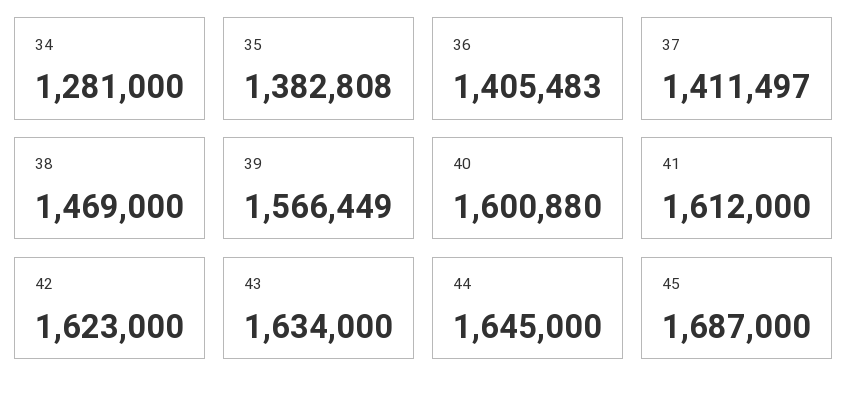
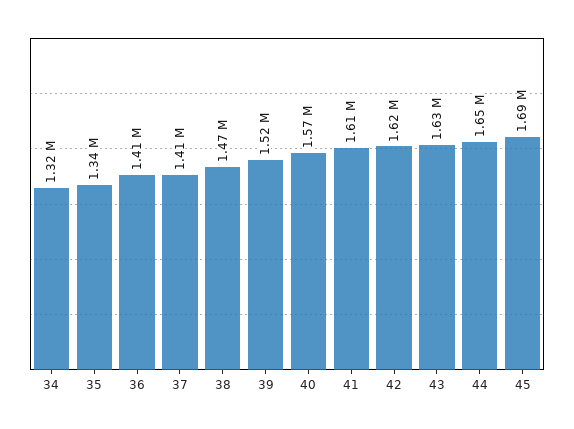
34: 1281000 -> 1320000
35: 1382808 -> 1340000
39: 1566449 -> 1520000
40: 1600880 -> 1570000

